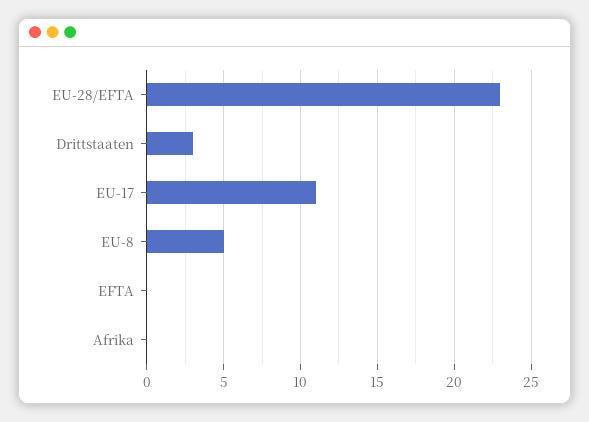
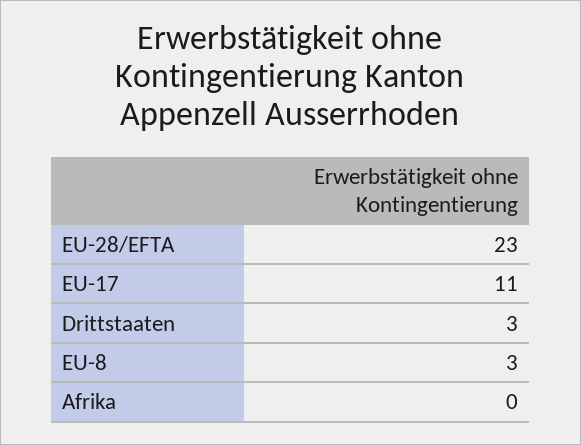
EU-8: 5 -> 3
EFTA: 0 -> none

